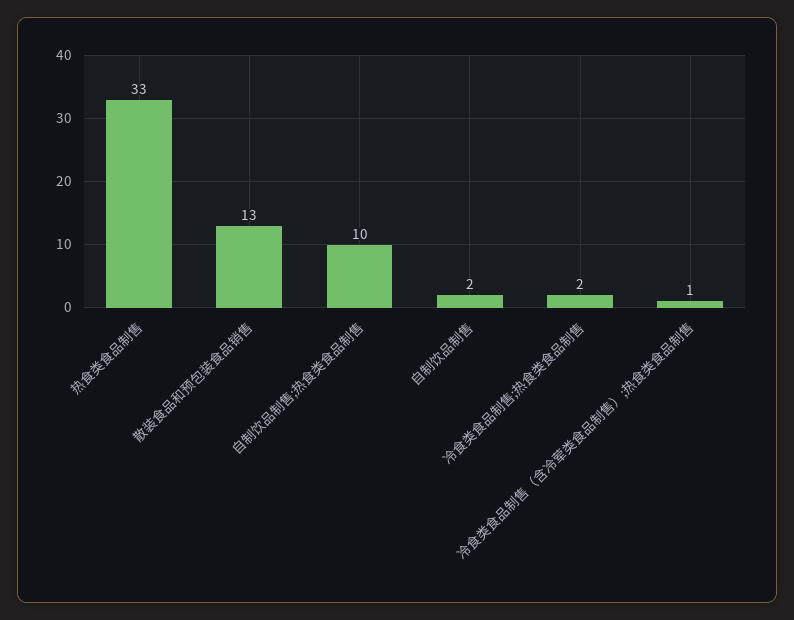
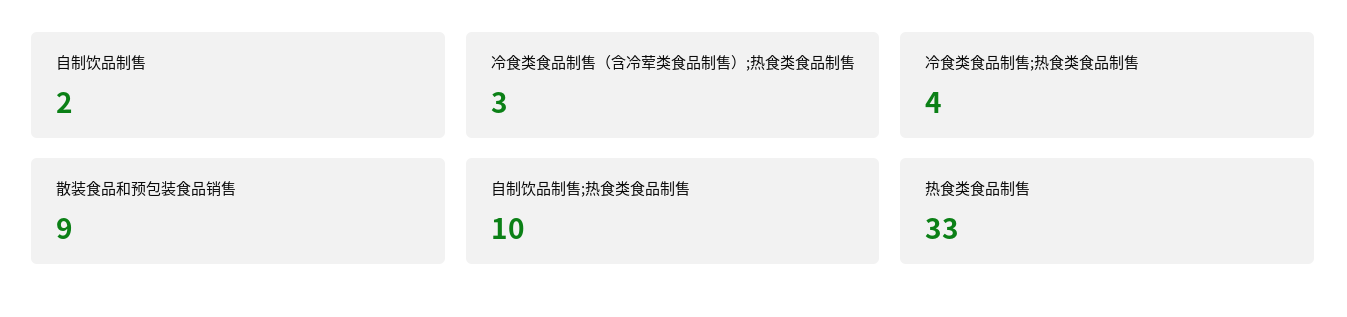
散装食品和预包装食品销售: 13 -> 9
冷食类食品制售;热食类食品制售: 2 -> 4
冷食类食品制售（含冷荤类食品制售）;热食类食品制售: 1 -> 3

